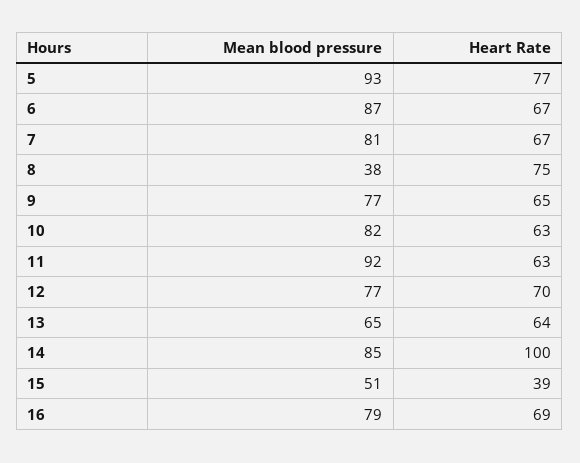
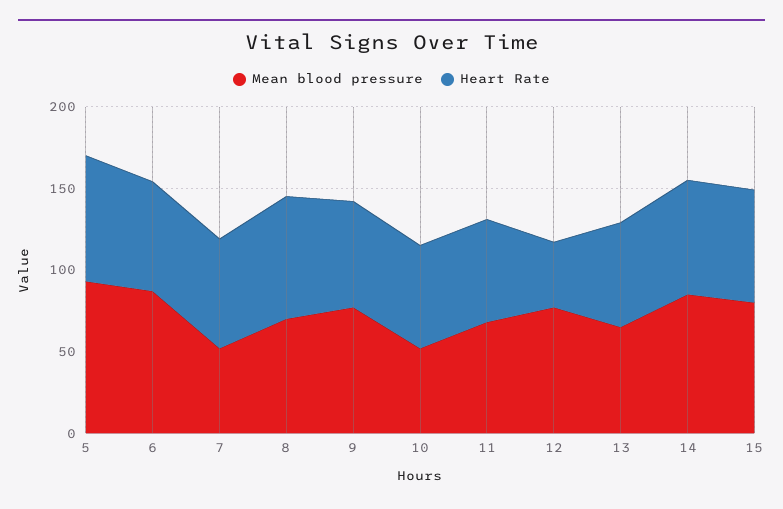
Mean blood pressure, 7: 81 -> 50
Mean blood pressure, 8: 38 -> 70
Mean blood pressure, 10: 82 -> 50
Mean blood pressure, 11: 92 -> 70
Heart Rate, 12: 70 -> 40
Heart Rate, 14: 100 -> 70
Mean blood pressure, 15: 51 -> 80
Heart Rate, 15: 39 -> 70
Mean blood pressure, 16: 79 -> none
Heart Rate, 16: 69 -> none

